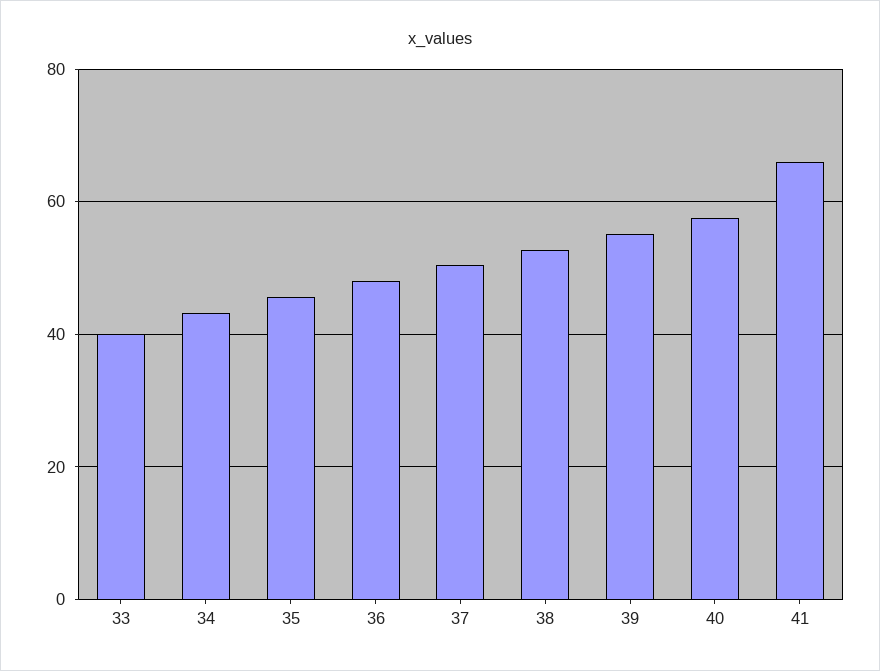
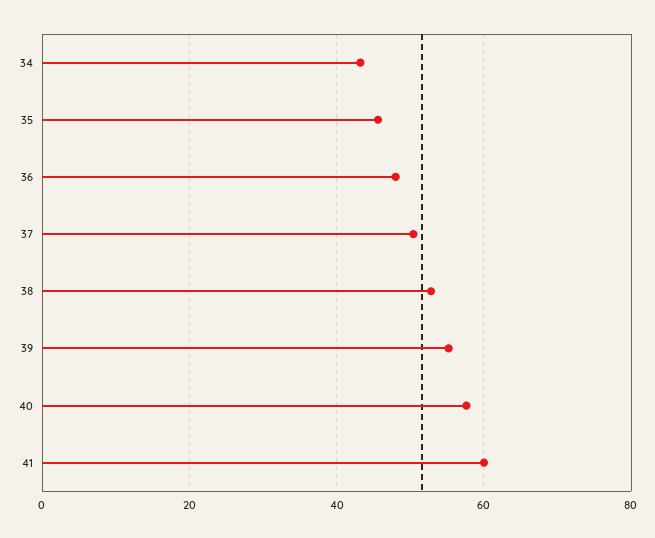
33: 40 -> none
41: 66 -> 60

